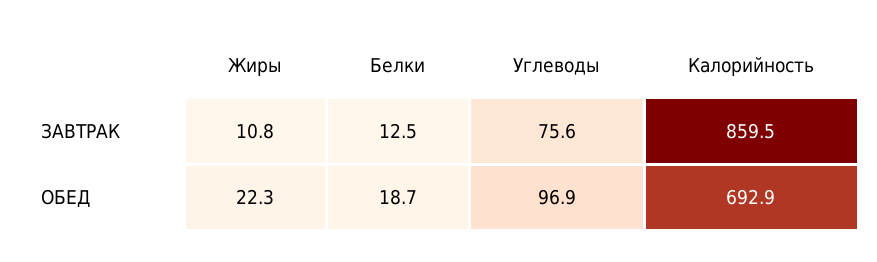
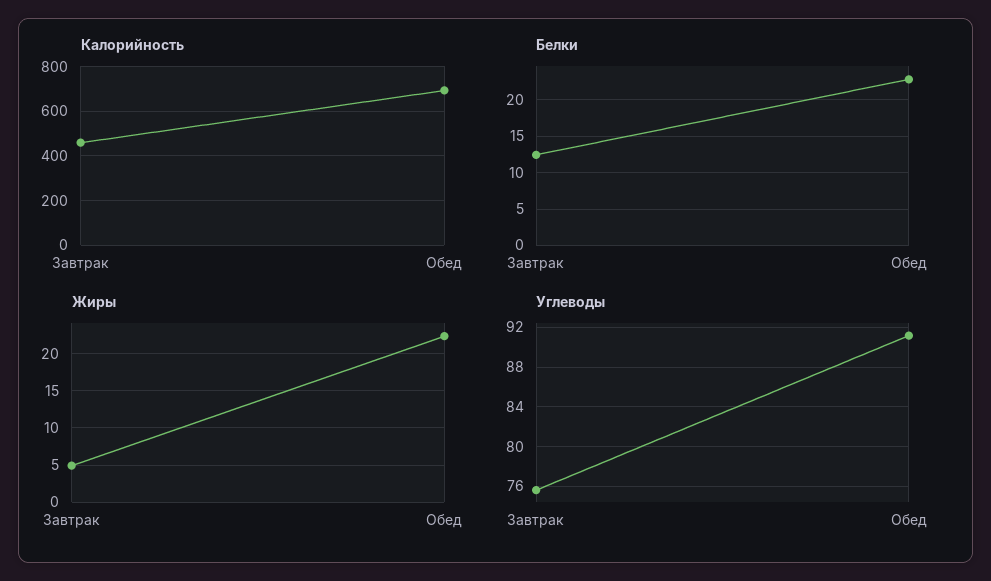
Жиры, ЗАВТРАК: 10.8 -> 5
Калорийность, ЗАВТРАК: 859.5 -> 450
Белки, ОБЕД: 18.7 -> 23
Углеводы, ОБЕД: 96.9 -> 91

